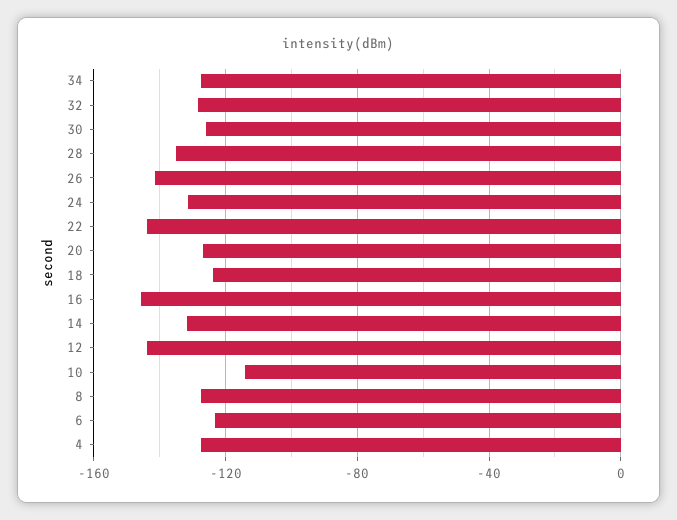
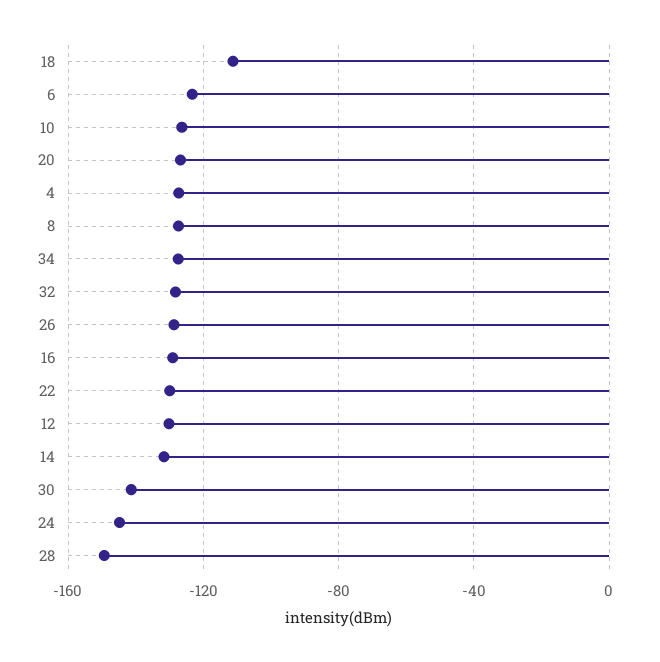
30: -125 -> -140
28: -135 -> -150
26: -140 -> -130
24: -130 -> -145
22: -145 -> -130
18: -125 -> -110
16: -145 -> -130
12: -145 -> -130
10: -115 -> -125

